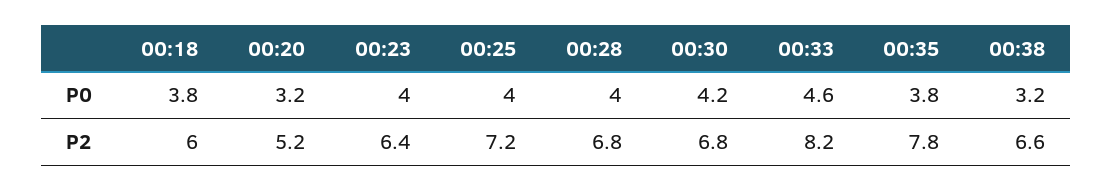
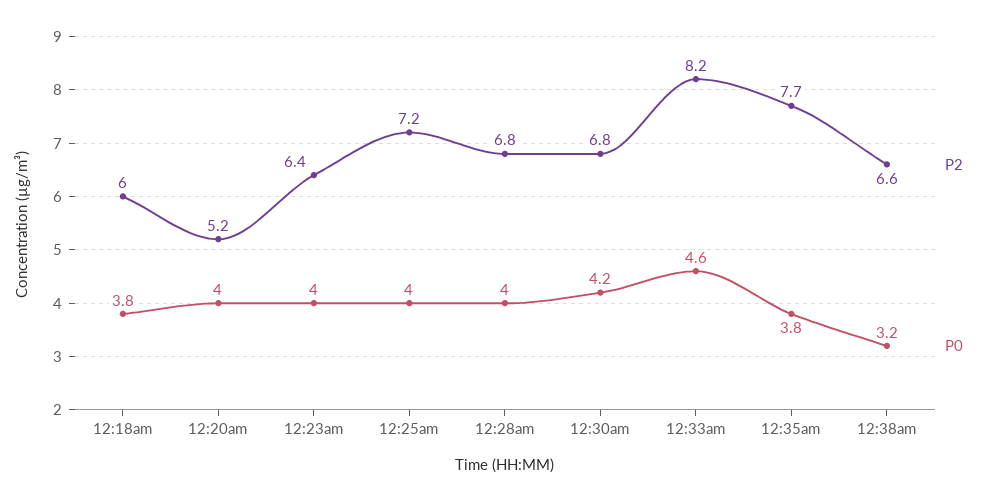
P0, 00:20: 3.2 -> 4
P2, 00:35: 7.8 -> 7.7

